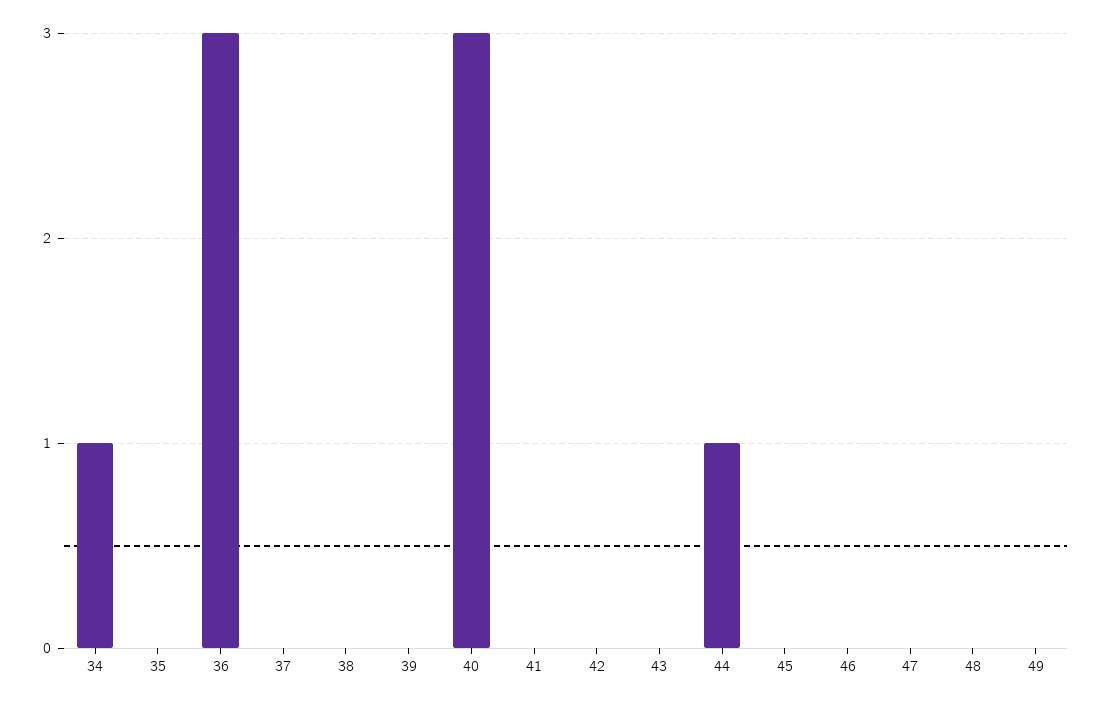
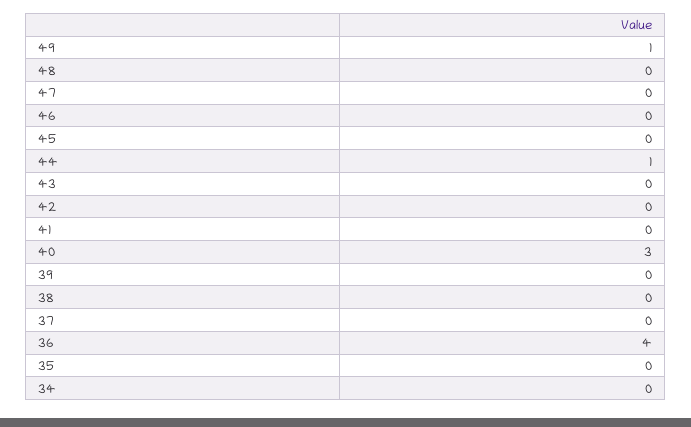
34: 1 -> 0
36: 3 -> 4
49: 0 -> 1

